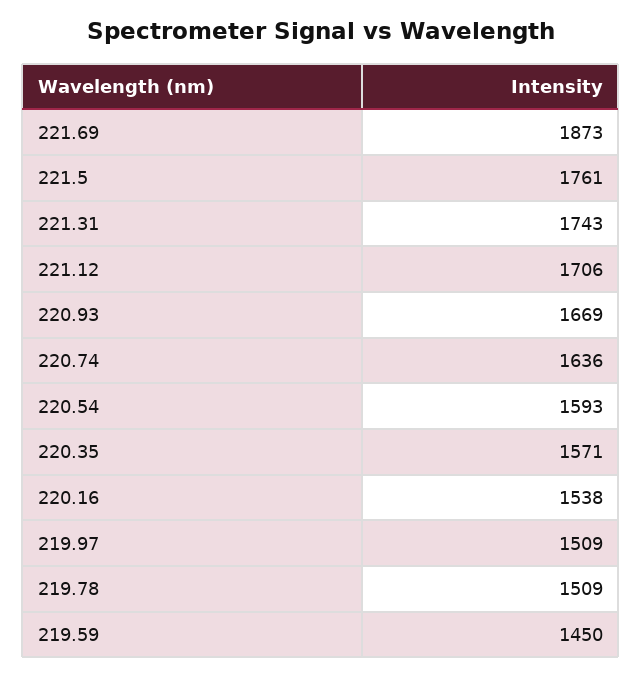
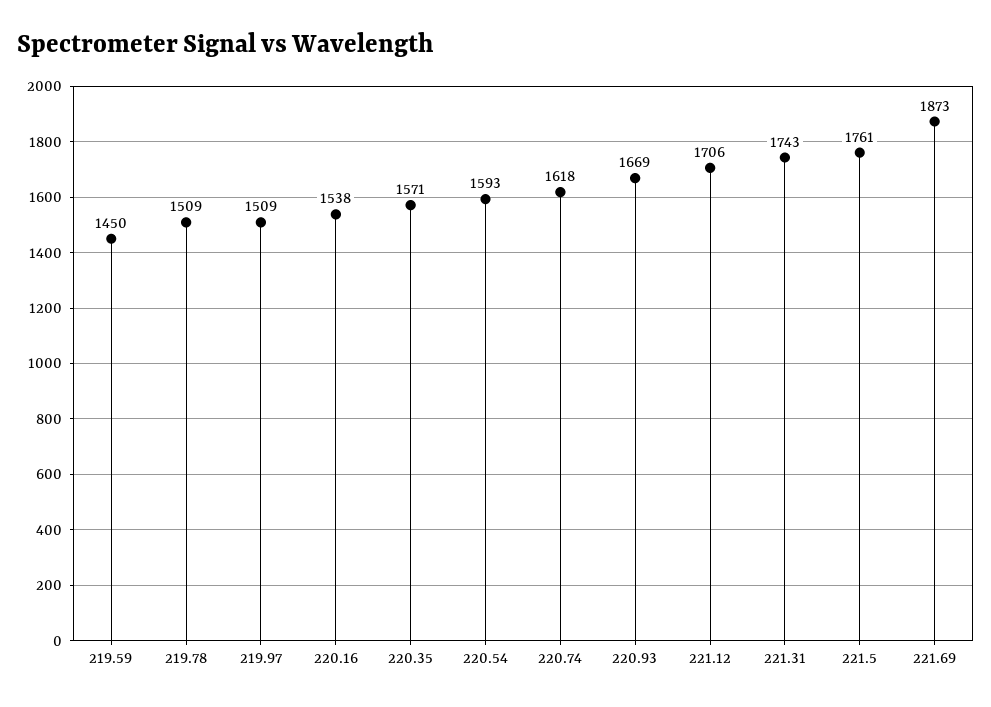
220.74: 1636 -> 1618

